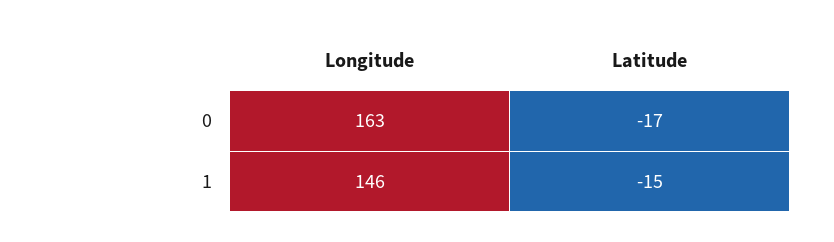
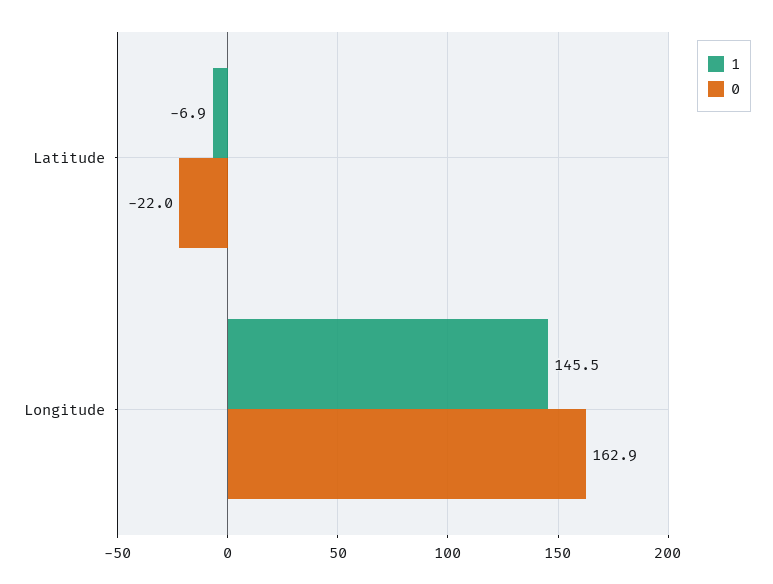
0, Latitude: -17 -> -22
1, Latitude: -15 -> -6.9

